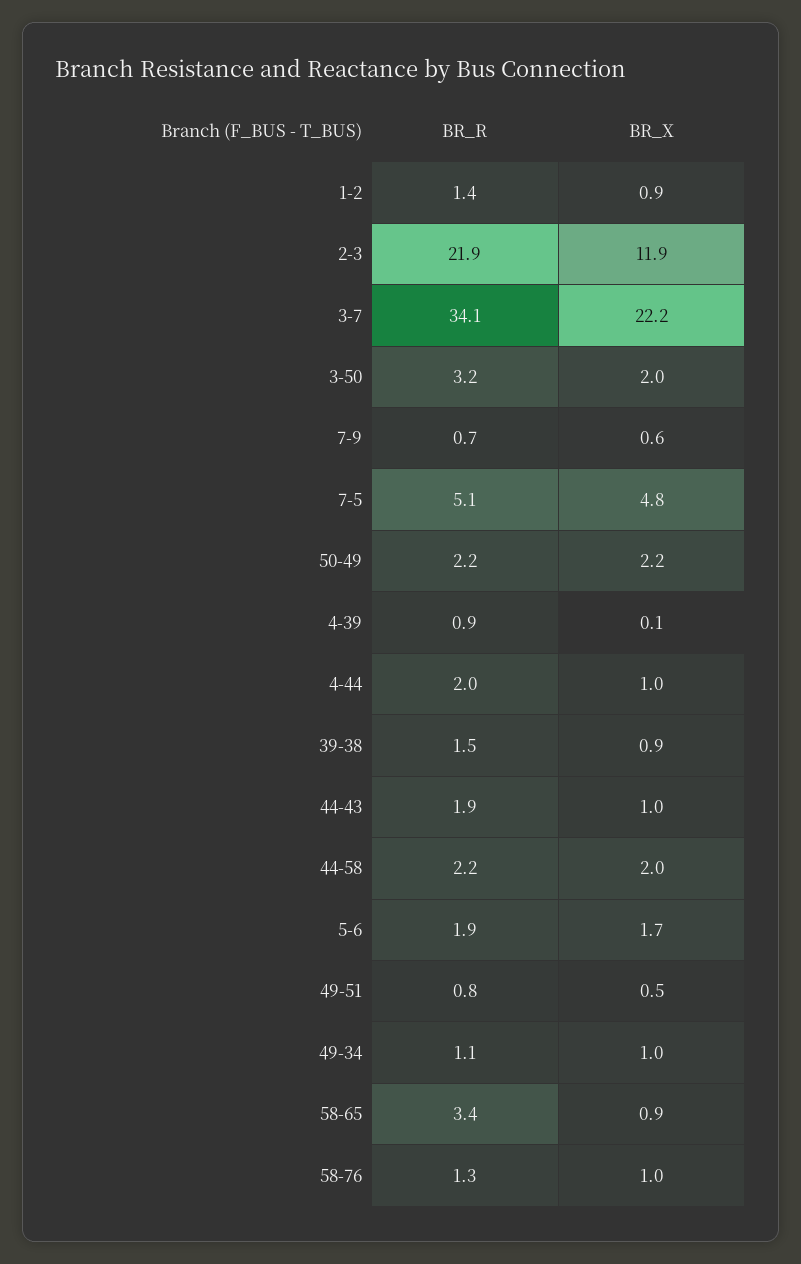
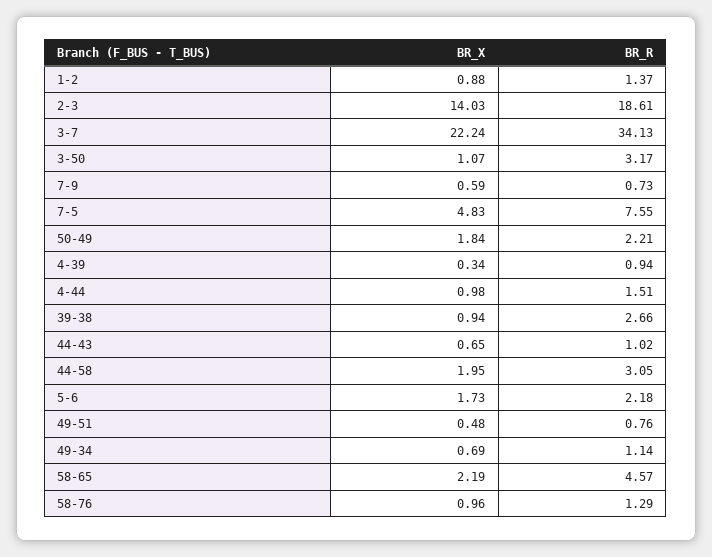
BR_R, 2-3: 21.9 -> 18.61
BR_X, 2-3: 11.9 -> 14.03
BR_X, 3-50: 2 -> 1.07
BR_R, 7-5: 5.1 -> 7.55
BR_X, 50-49: 2.2 -> 1.84
BR_X, 4-39: 0.1 -> 0.34
BR_R, 4-44: 2 -> 1.51
BR_R, 39-38: 1.5 -> 2.66
BR_R, 44-43: 1.9 -> 1.02
BR_X, 44-43: 1 -> 0.65
BR_R, 44-58: 2.2 -> 3.05
BR_R, 5-6: 1.9 -> 2.18
BR_X, 49-34: 1 -> 0.69
BR_R, 58-65: 3.4 -> 4.57
BR_X, 58-65: 0.9 -> 2.19

